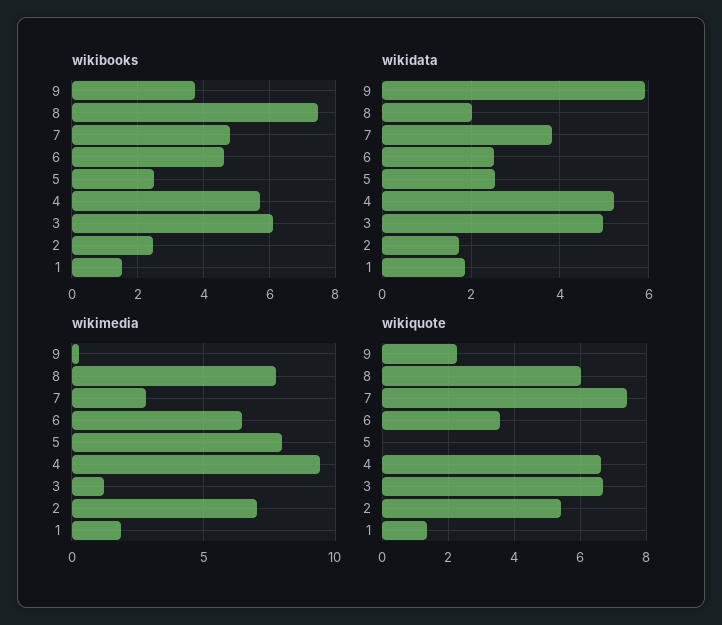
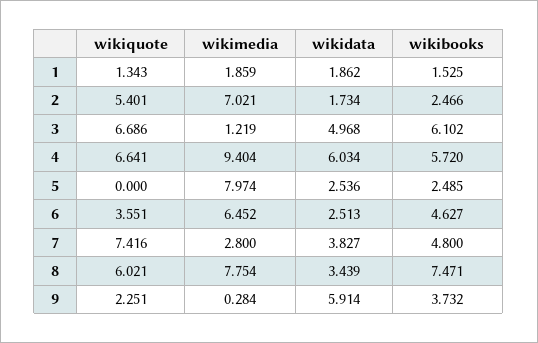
wikidata, 8: 2 -> 3.439
wikidata, 4: 5.2 -> 6.034

